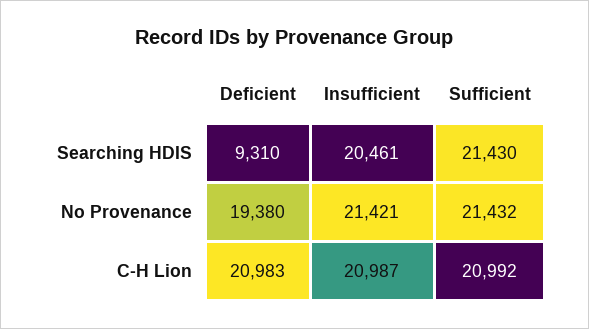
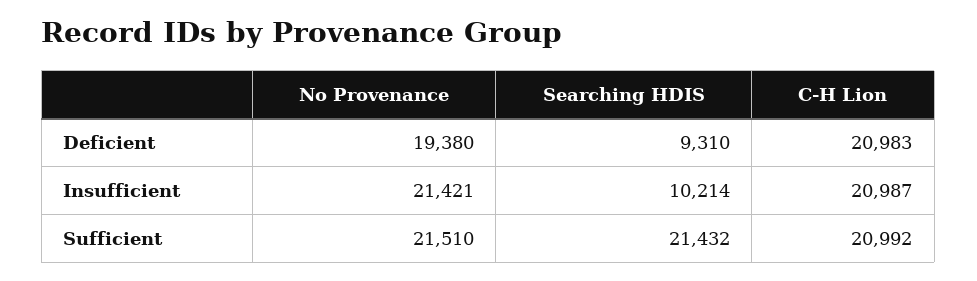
Insufficient, Searching HDIS: 20461 -> 10214
Sufficient, Searching HDIS: 21430 -> 21432
Sufficient, No Provenance: 21432 -> 21510

